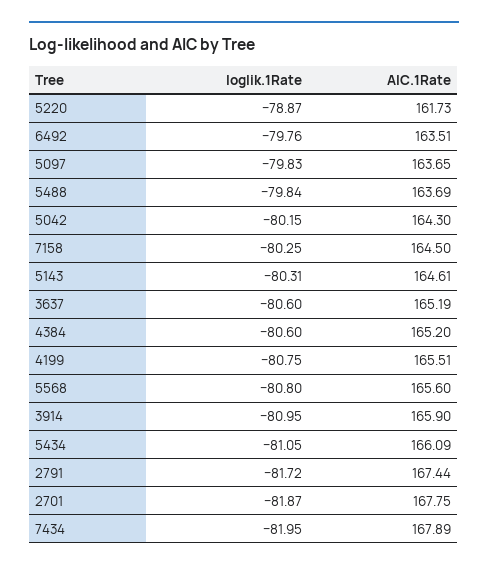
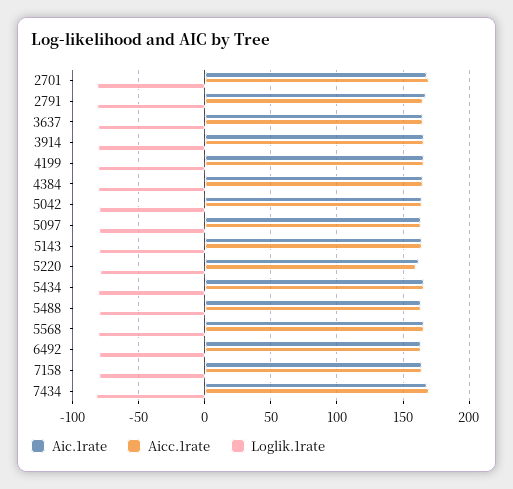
Aicc.1rate, 2701: none -> 170
Aicc.1rate, 2791: none -> 165
Aicc.1rate, 3637: none -> 165
Aicc.1rate, 3914: none -> 165
Aicc.1rate, 4199: none -> 165
Aicc.1rate, 4384: none -> 165
Aicc.1rate, 5042: none -> 165
Aicc.1rate, 5097: none -> 165
Aicc.1rate, 5143: none -> 165
Aicc.1rate, 5220: none -> 160
Aicc.1rate, 5434: none -> 165
Aicc.1rate, 5488: none -> 165
Aicc.1rate, 5568: none -> 165
Aicc.1rate, 6492: none -> 165
Aicc.1rate, 7158: none -> 165
Aicc.1rate, 7434: none -> 170

